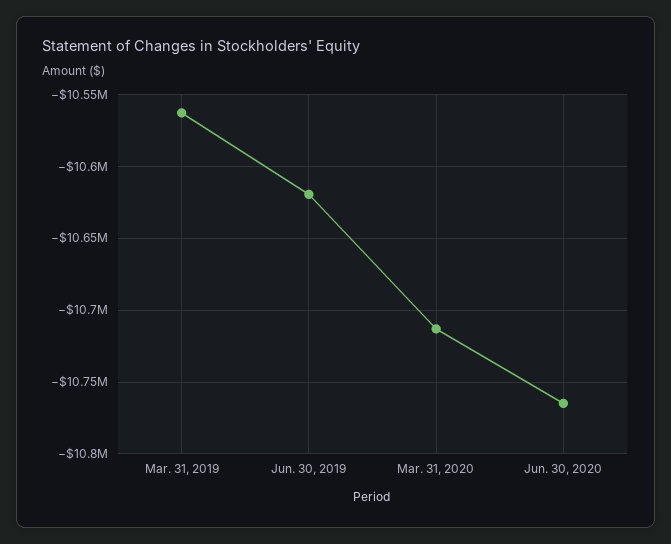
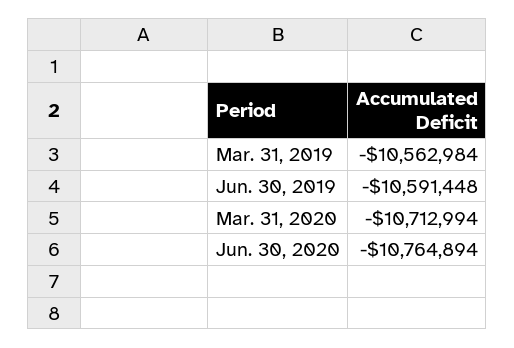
Jun. 30, 2019: -10620000 -> -10591448

